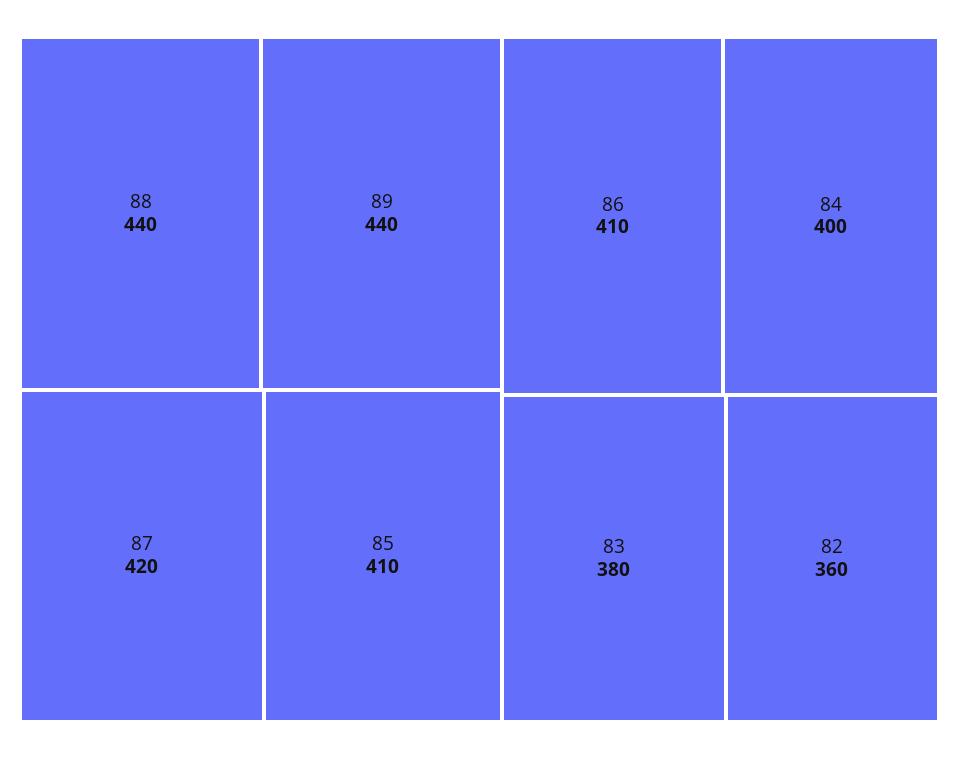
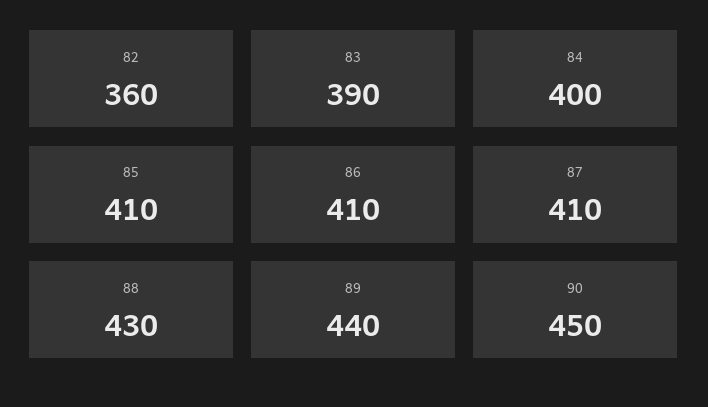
88: 440 -> 430
87: 420 -> 410
83: 380 -> 390
90: none -> 450

